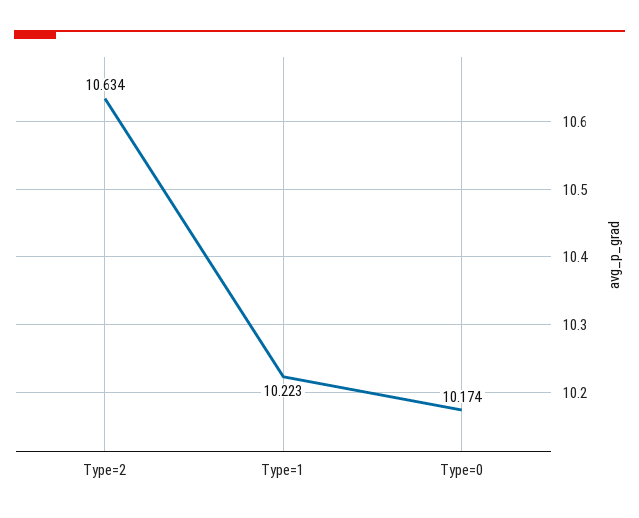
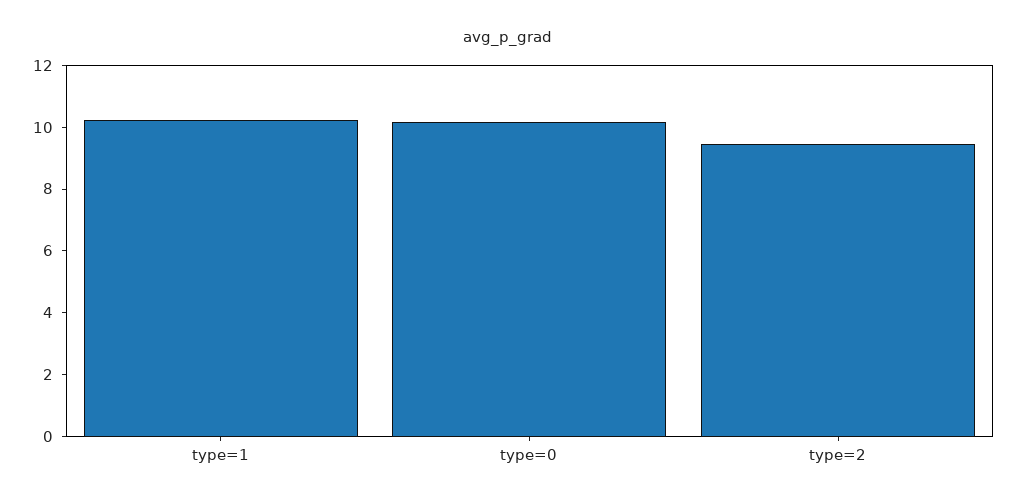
Type=2: 10.634 -> 9.5

